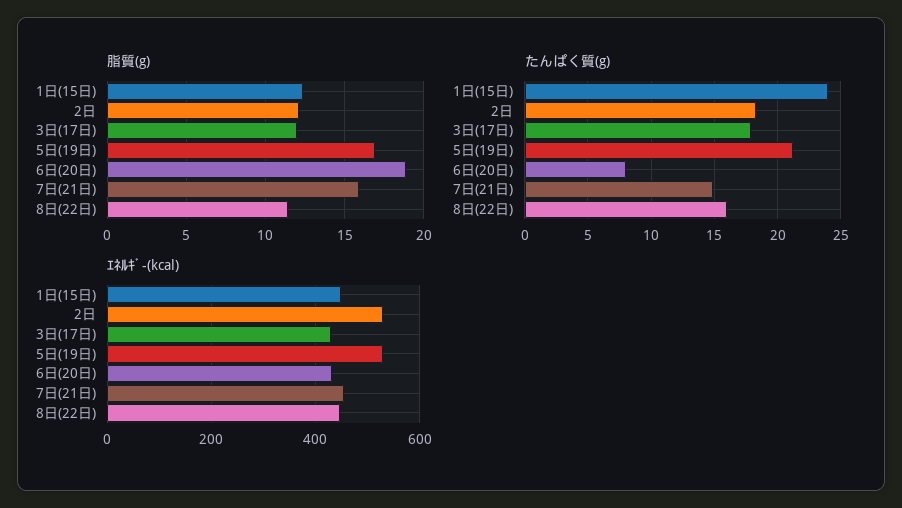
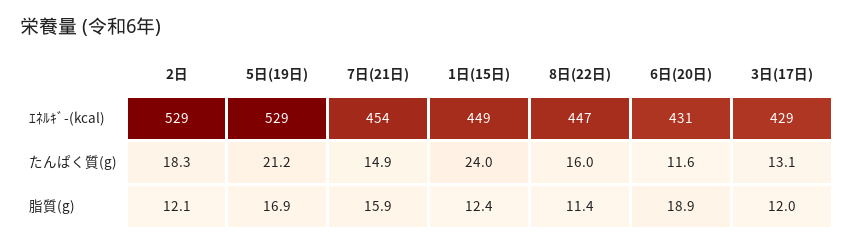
たんぱく質(g), 3日(17日): 18 -> 13.1
たんぱく質(g), 6日(20日): 8 -> 11.6

